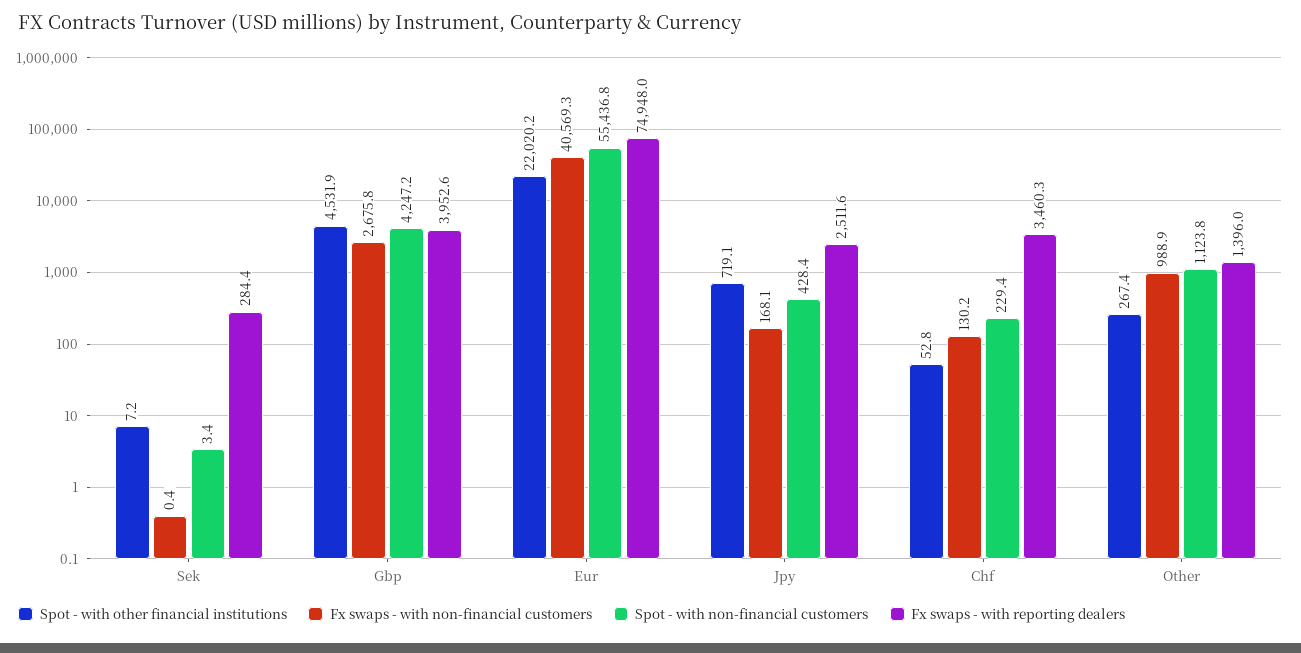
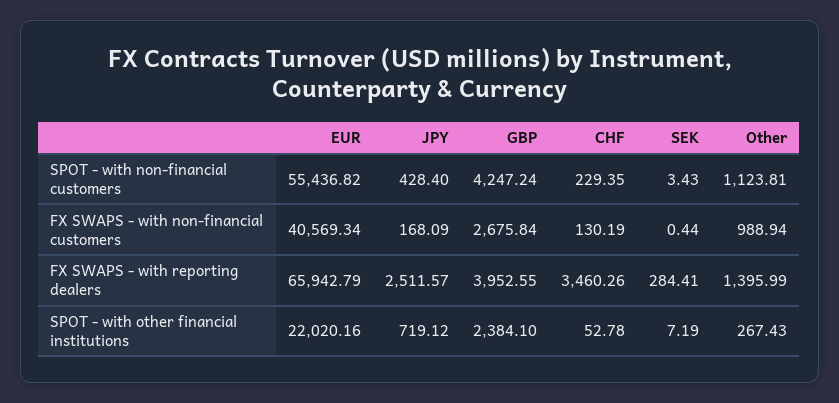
Spot - with other financial institutions, Gbp: 4531.9 -> 2384.1
Fx swaps - with reporting dealers, Eur: 74948 -> 65942.79

